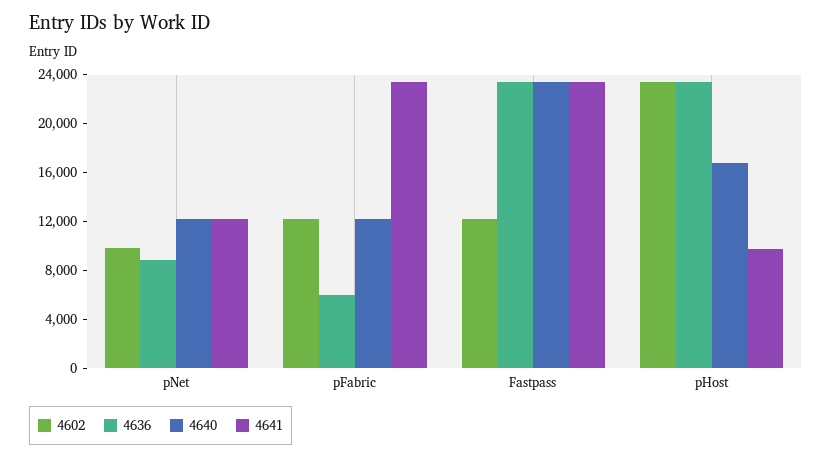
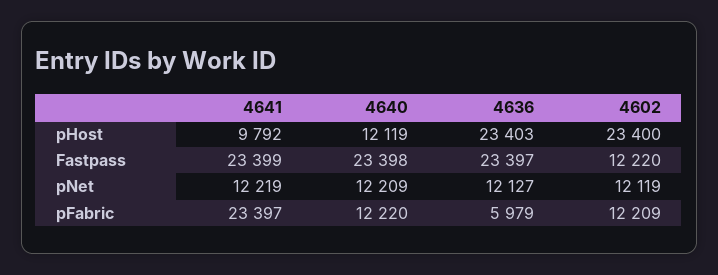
4602, pNet: 10000 -> 12119
4636, pNet: 9000 -> 12127
4640, pHost: 17000 -> 12119

